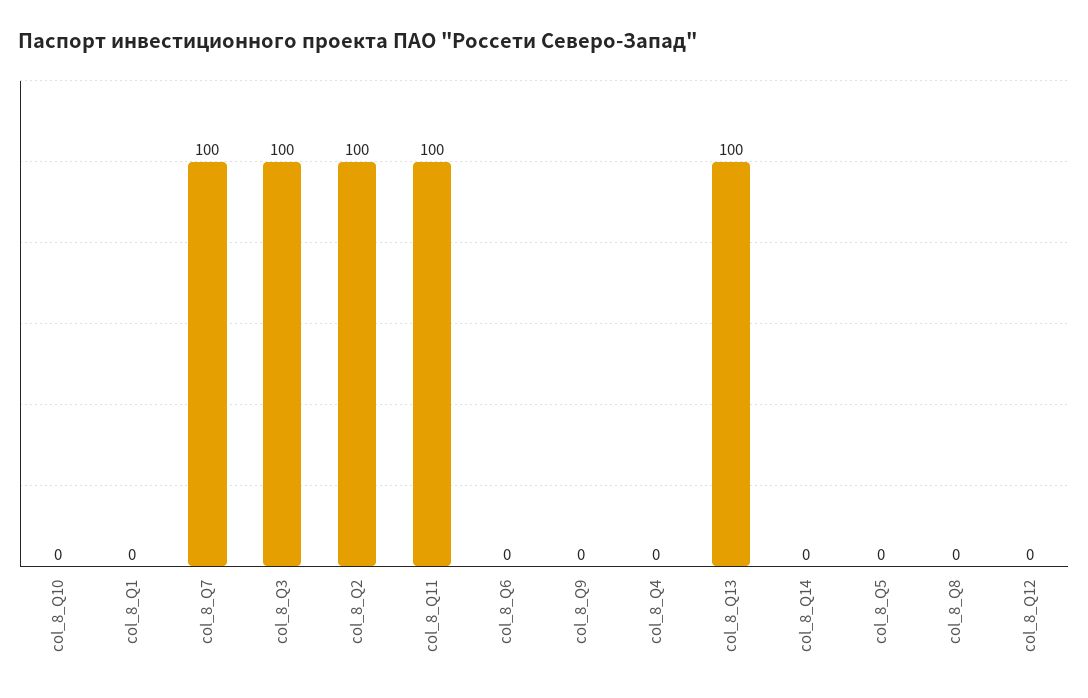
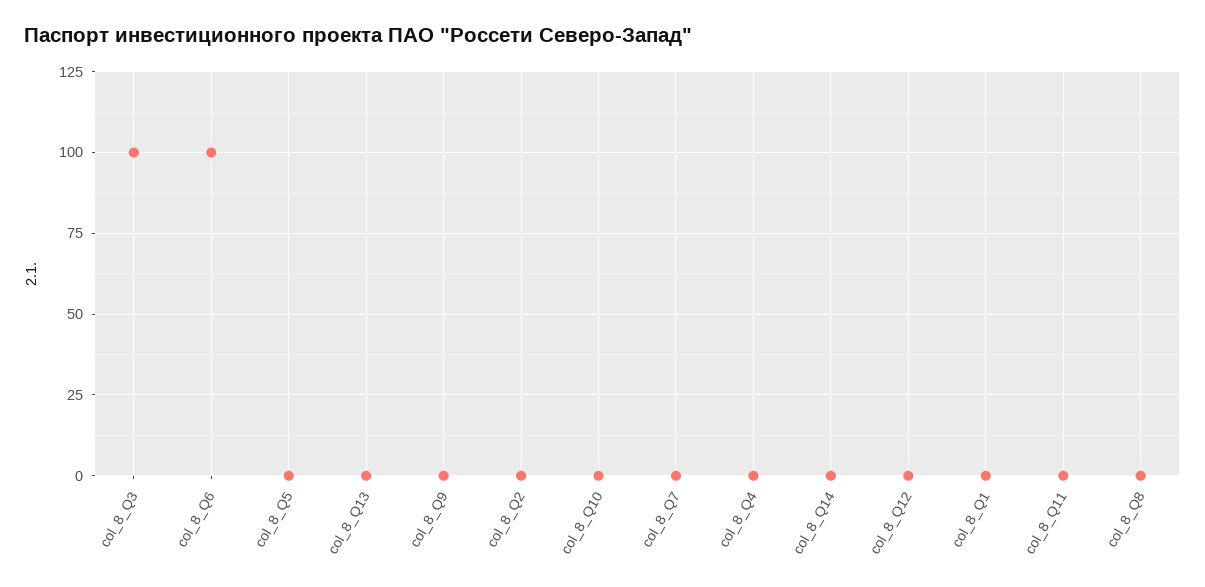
col_8_Q7: 100 -> 0
col_8_Q2: 100 -> 0
col_8_Q11: 100 -> 0
col_8_Q6: 0 -> 100
col_8_Q13: 100 -> 0

